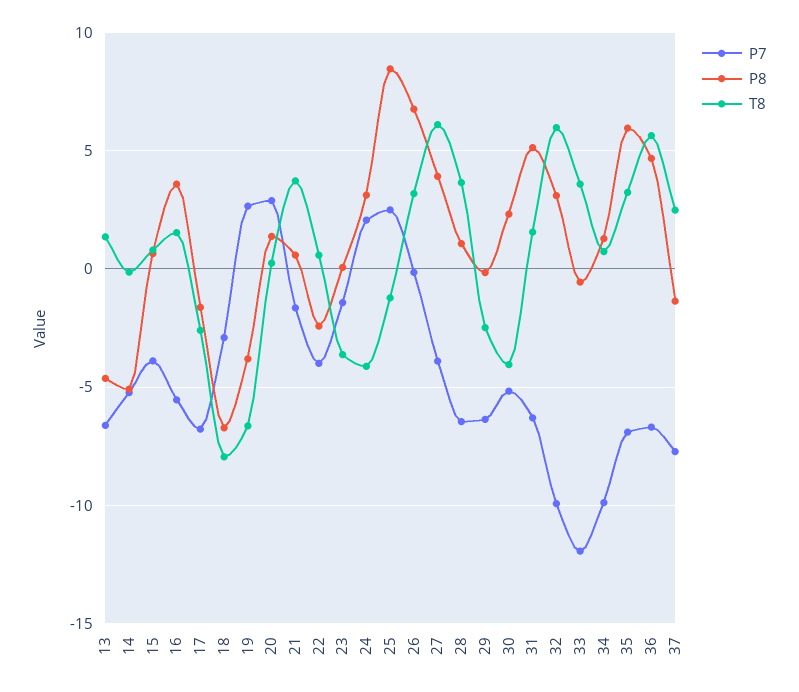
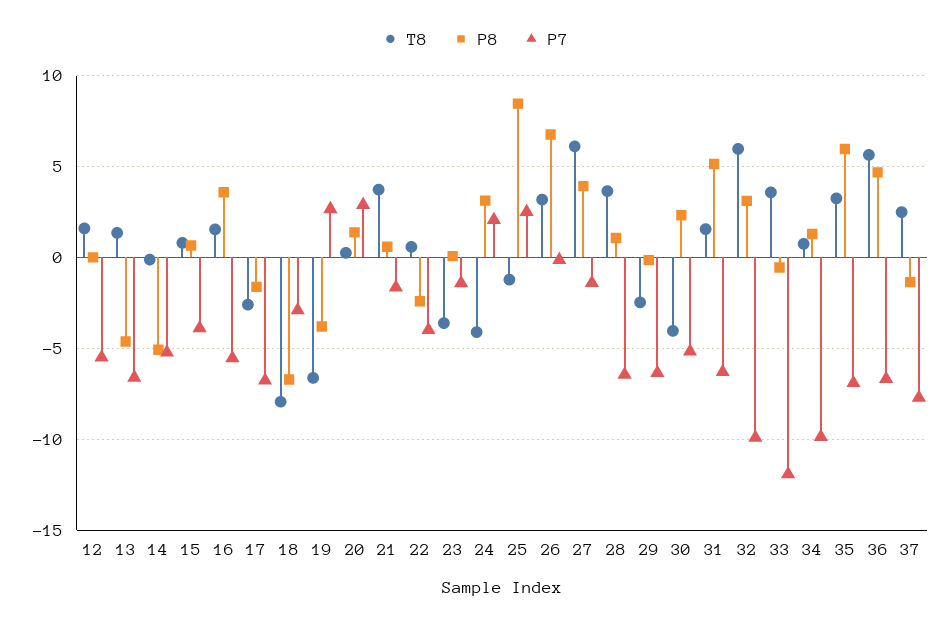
P7, 27: -4 -> -1.5
T8, 12: none -> 1.5
P8, 12: none -> 0
P7, 12: none -> -5.5

